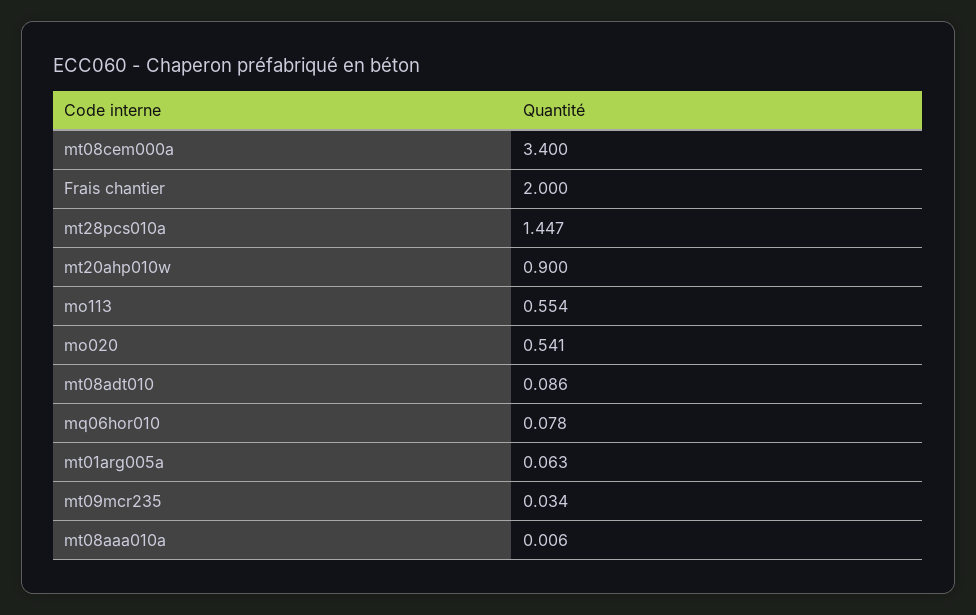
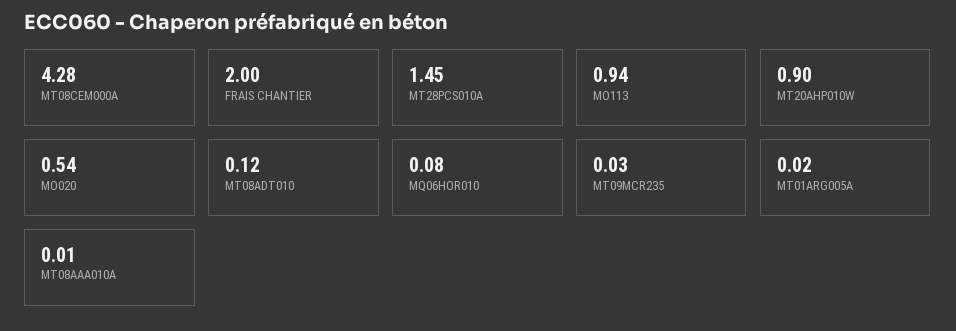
mt08cem000a: 3.4 -> 4.28
mo113: 0.554 -> 0.94
mt08adt010: 0.086 -> 0.12
mt01arg005a: 0.063 -> 0.02

